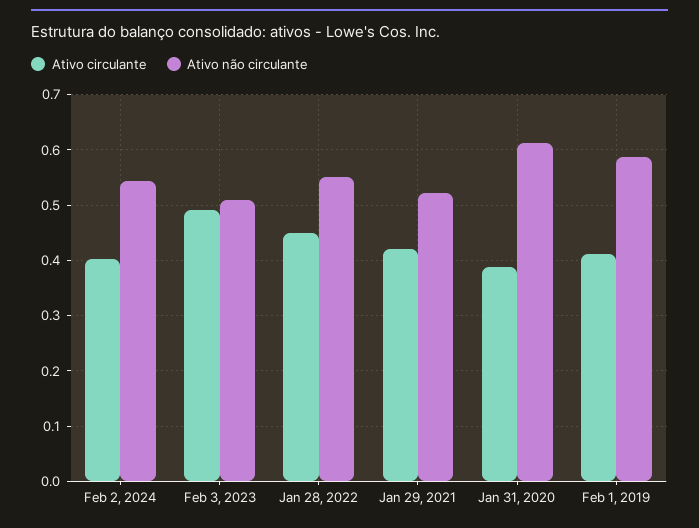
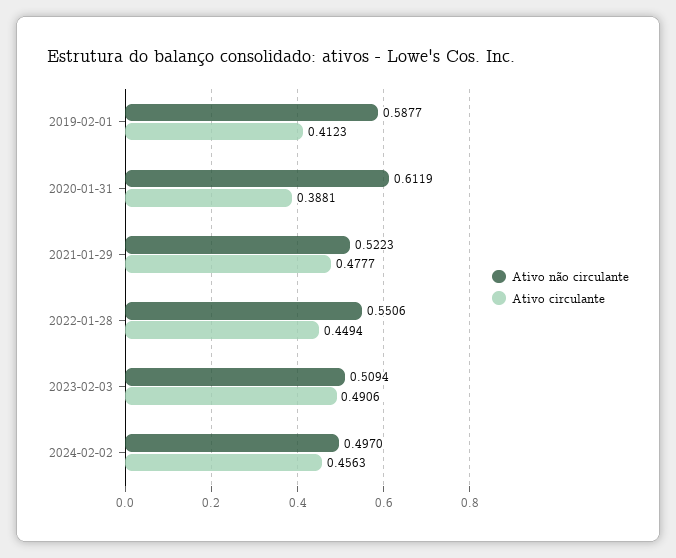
Ativo circulante, Feb 2, 2024: 0.4 -> 0.4563
Ativo não circulante, Feb 2, 2024: 0.54 -> 0.497
Ativo circulante, Jan 29, 2021: 0.42 -> 0.4777

